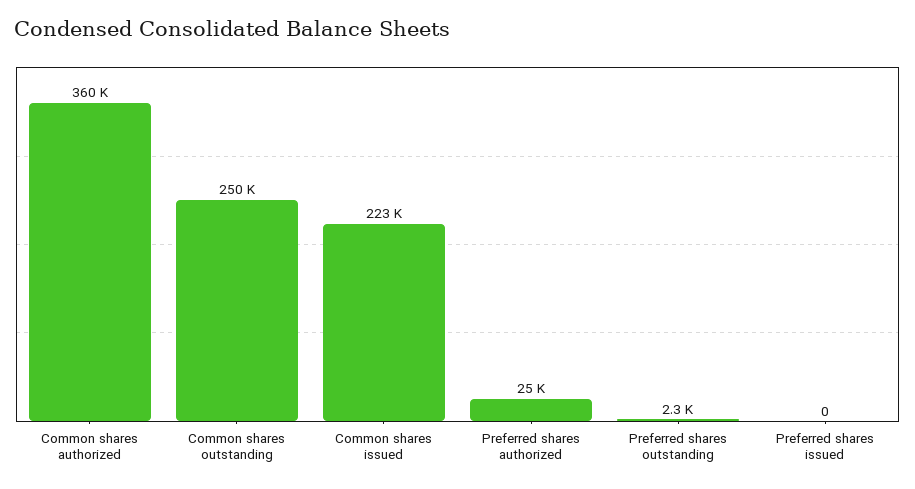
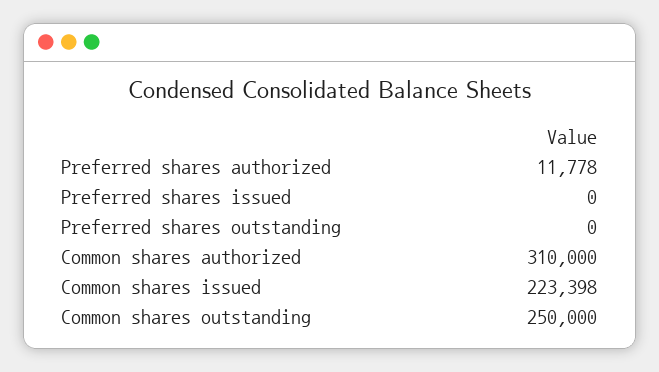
Common shares authorized: 360000 -> 310000
Preferred shares authorized: 25000 -> 11778
Preferred shares outstanding: 2300 -> 0

